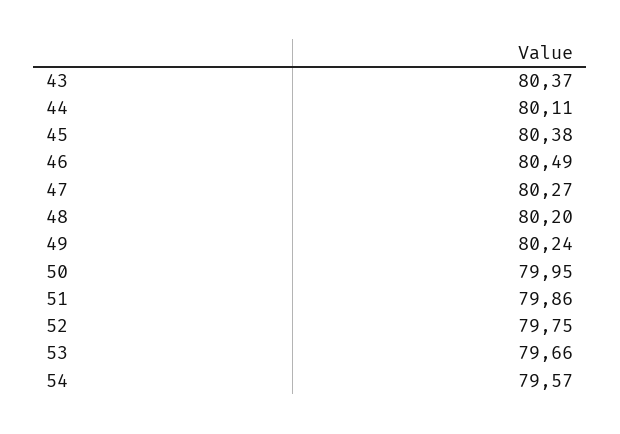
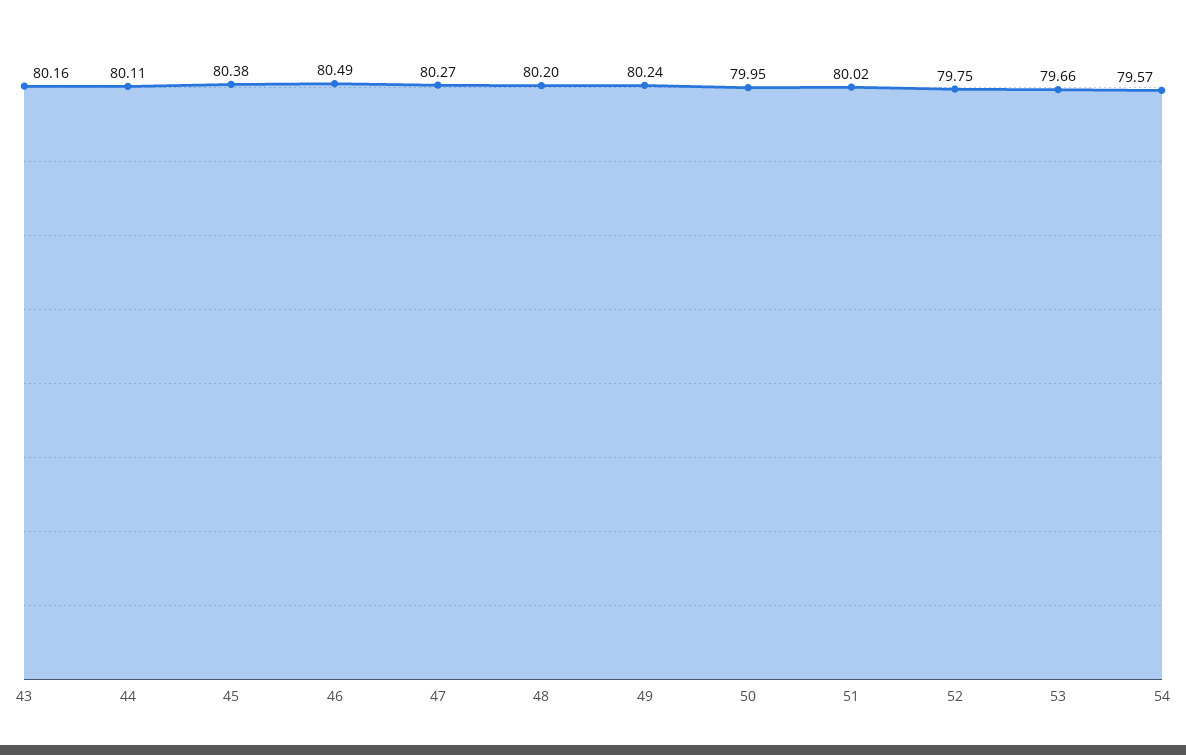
43: 80.37 -> 80.16
51: 79.86 -> 80.02

